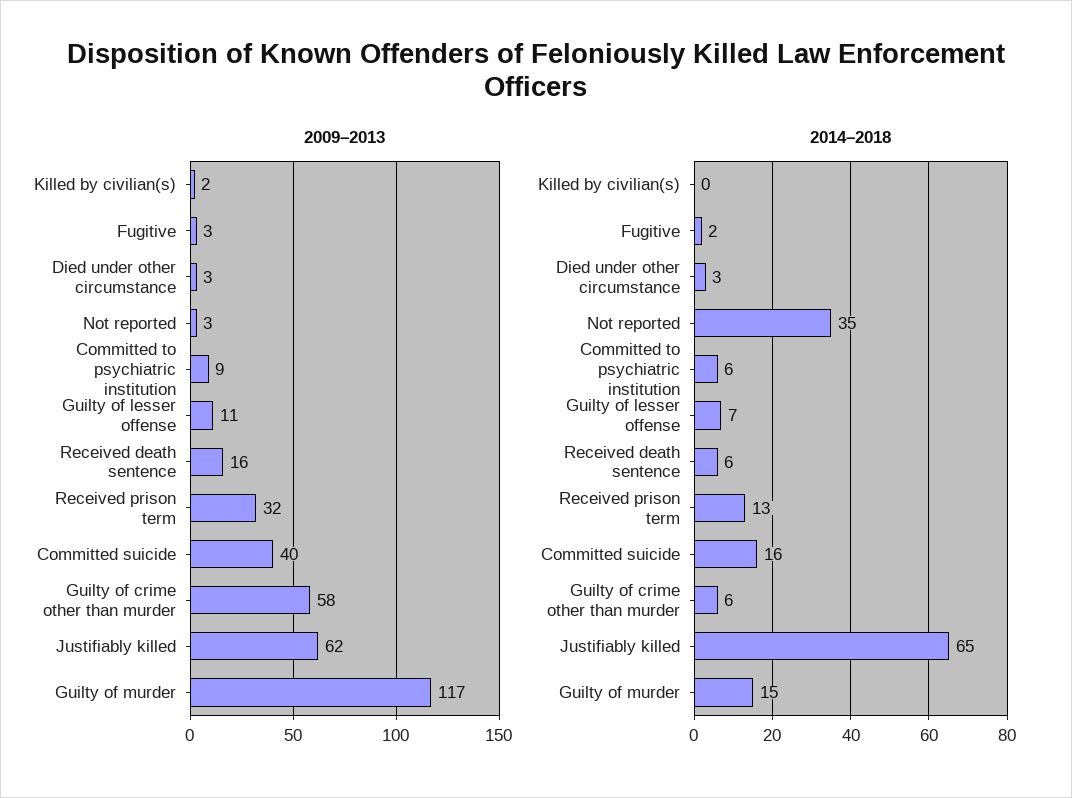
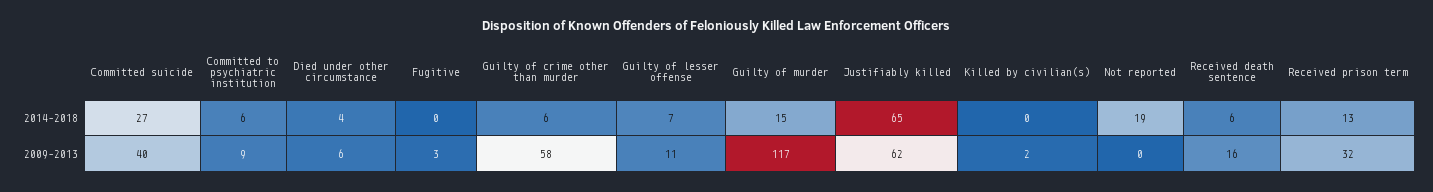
2009–2013, Died under other circumstance: 3 -> 6
2009–2013, Not reported: 3 -> 0
2014–2018, Fugitive: 2 -> 0
2014–2018, Died under other circumstance: 3 -> 4
2014–2018, Not reported: 35 -> 19
2014–2018, Committed suicide: 16 -> 27

